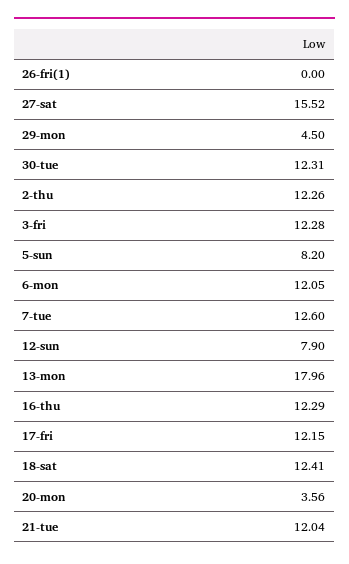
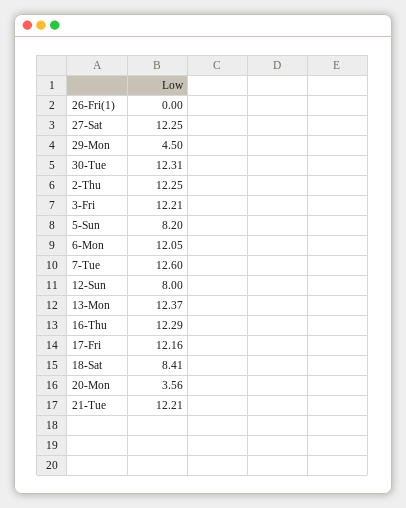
27-sat: 15.52 -> 12.25
2-thu: 12.26 -> 12.25
3-fri: 12.28 -> 12.21
12-sun: 7.9 -> 8
13-mon: 17.96 -> 12.37
17-fri: 12.15 -> 12.16
18-sat: 12.41 -> 8.41
21-tue: 12.04 -> 12.21

